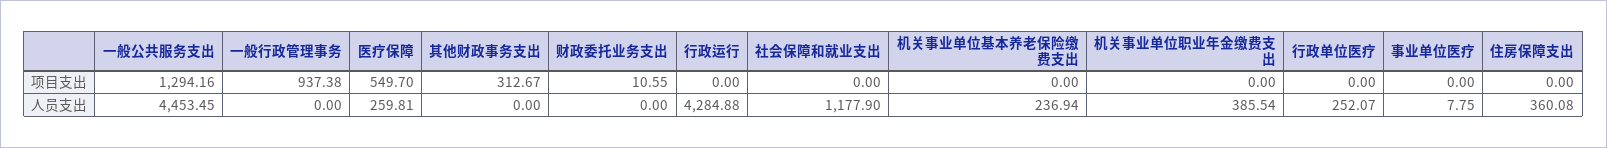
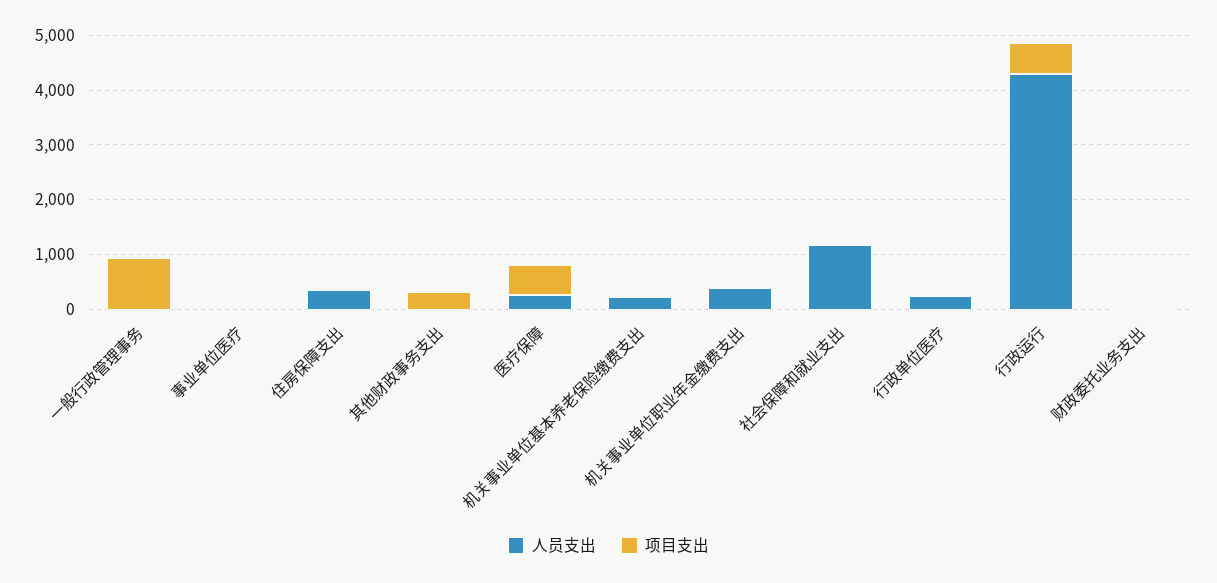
项目支出, 一般公共服务支出: 1294.16 -> none
项目支出, 行政运行: 0 -> 600
人员支出, 一般公共服务支出: 4453.45 -> none

